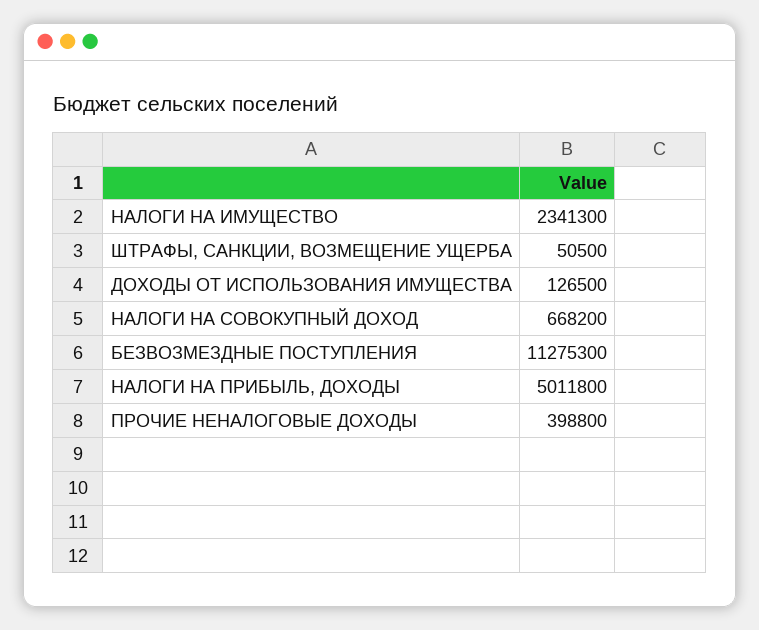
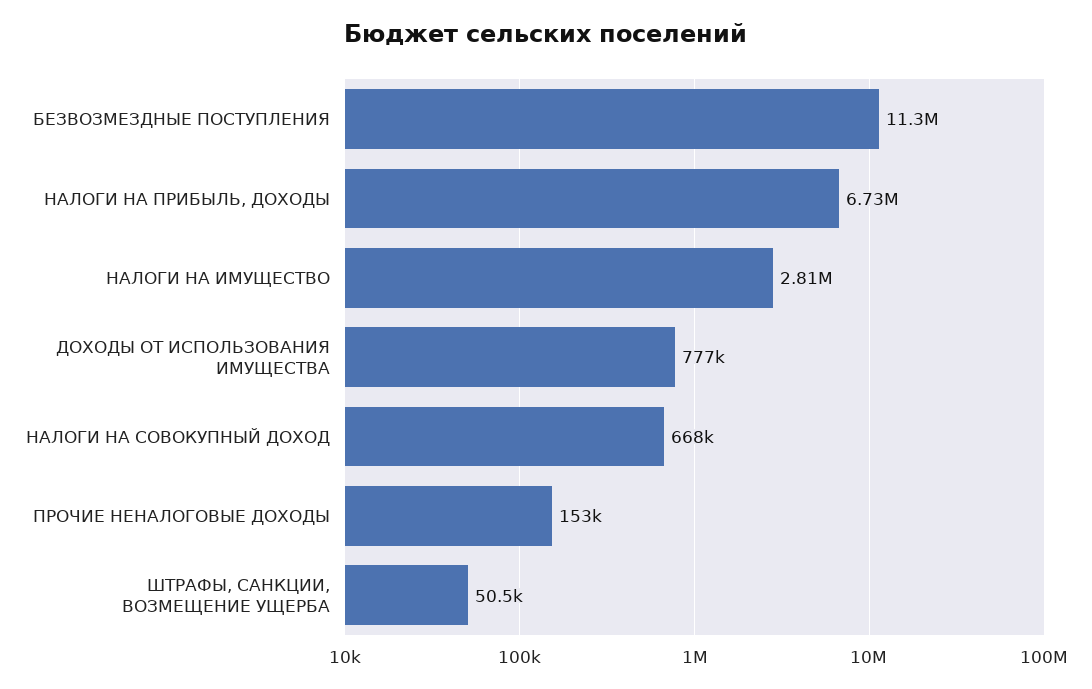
НАЛОГИ НА ИМУЩЕСТВО: 2341300 -> 2810000
ДОХОДЫ ОТ ИСПОЛЬЗОВАНИЯ ИМУЩЕСТВА: 126500 -> 777000
НАЛОГИ НА ПРИБЫЛЬ, ДОХОДЫ: 5011800 -> 6730000
ПРОЧИЕ НЕНАЛОГОВЫЕ ДОХОДЫ: 398800 -> 153000

